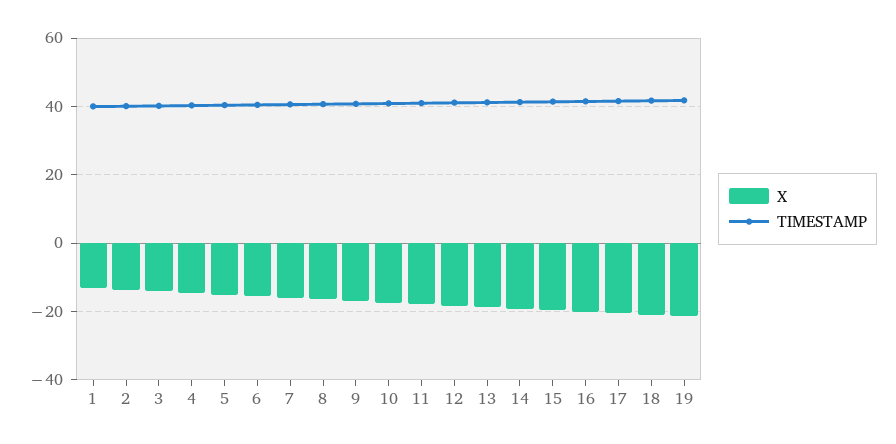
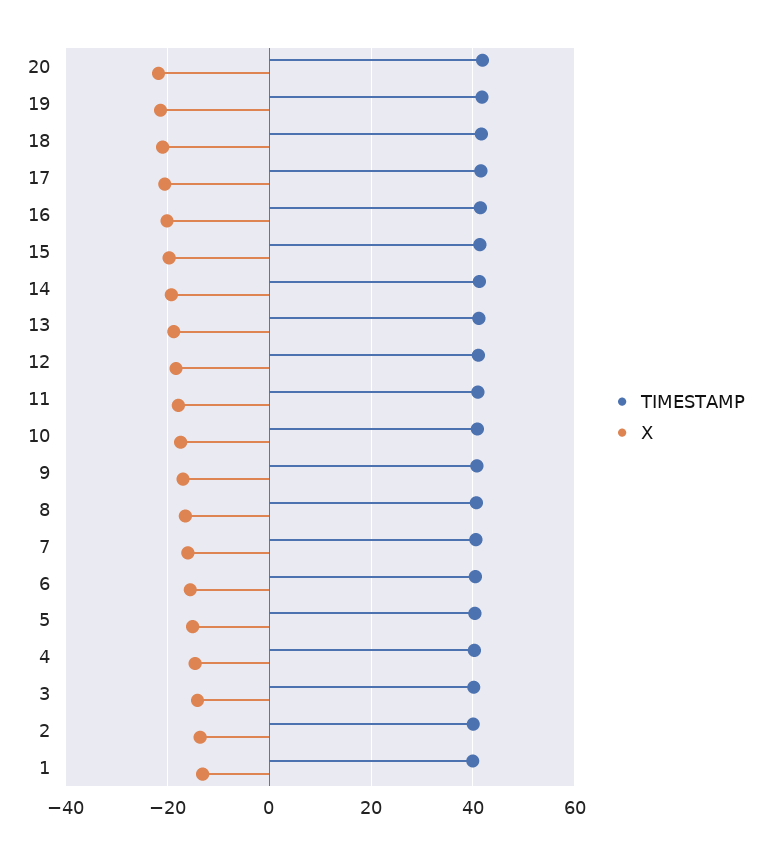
TIMESTAMP, 20: none -> 42
X, 20: none -> -22

